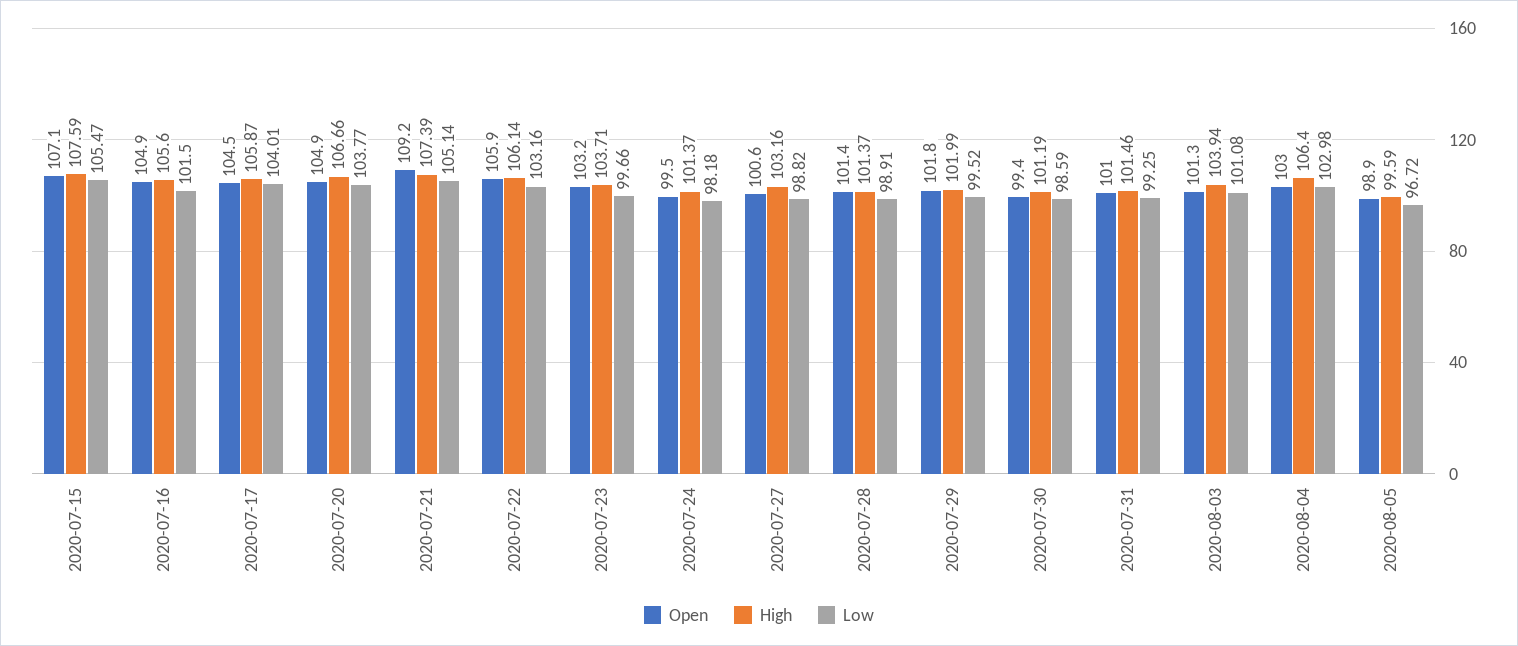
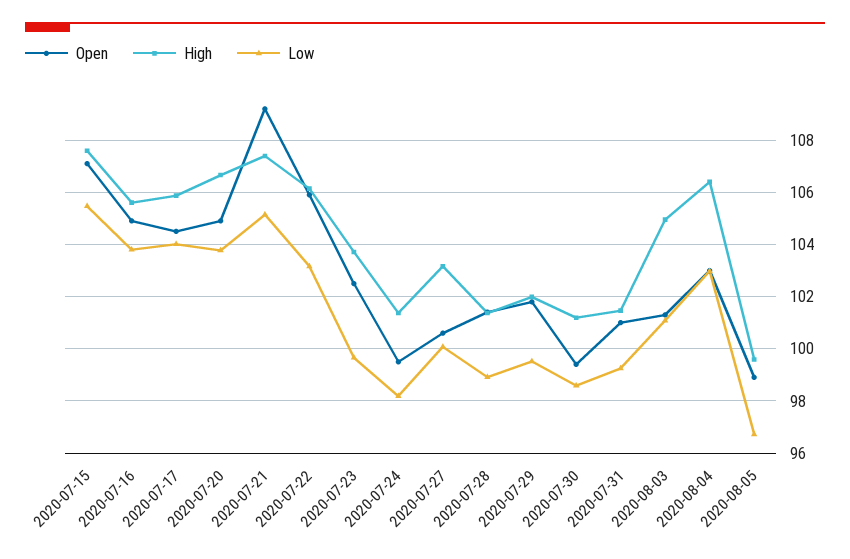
Low, 2020-07-16: 101.5 -> 103.75
Open, 2020-07-23: 103.2 -> 102.5
Low, 2020-07-27: 98.82 -> 100
High, 2020-08-03: 103.94 -> 105

